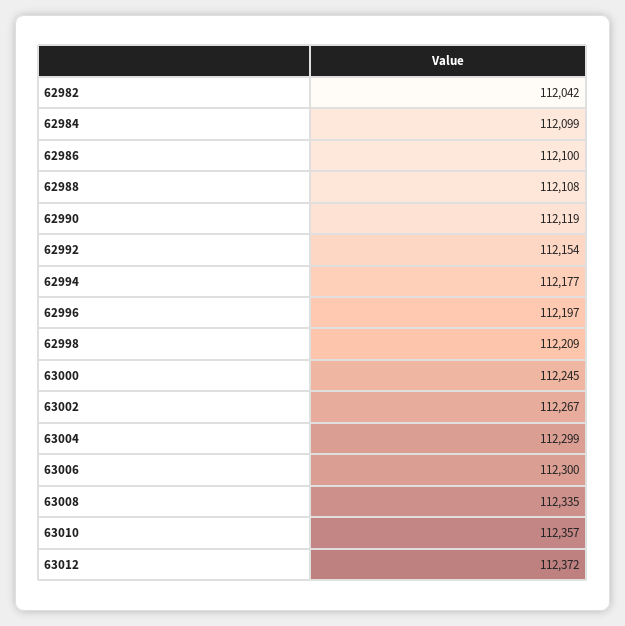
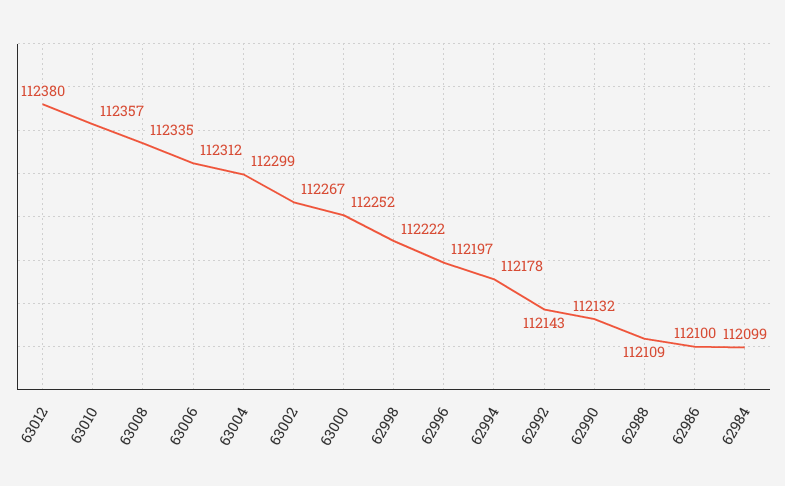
62982: 112042 -> none
62988: 112108 -> 112109
62990: 112119 -> 112132
62992: 112154 -> 112143
62994: 112177 -> 112178
62998: 112209 -> 112222
63000: 112245 -> 112252
63006: 112300 -> 112312
63012: 112372 -> 112380

